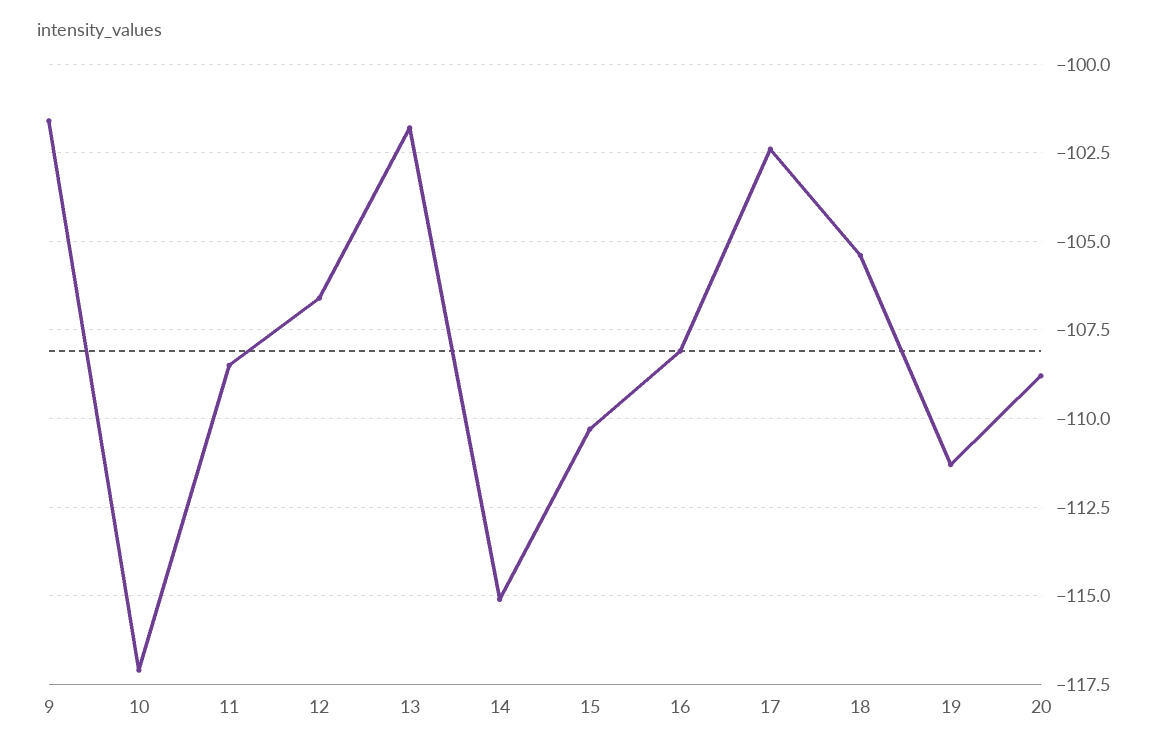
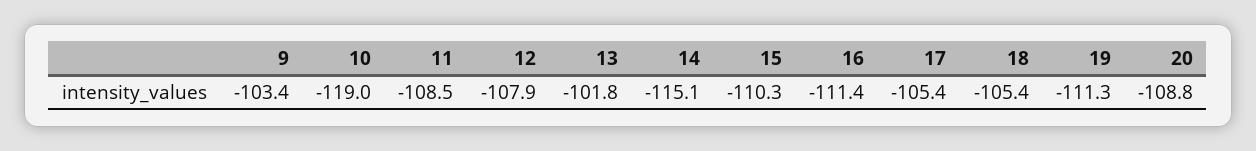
9: -101.5 -> -103.4
10: -117 -> -119
12: -106.5 -> -107.9
16: -108 -> -111.4
17: -102.5 -> -105.4

